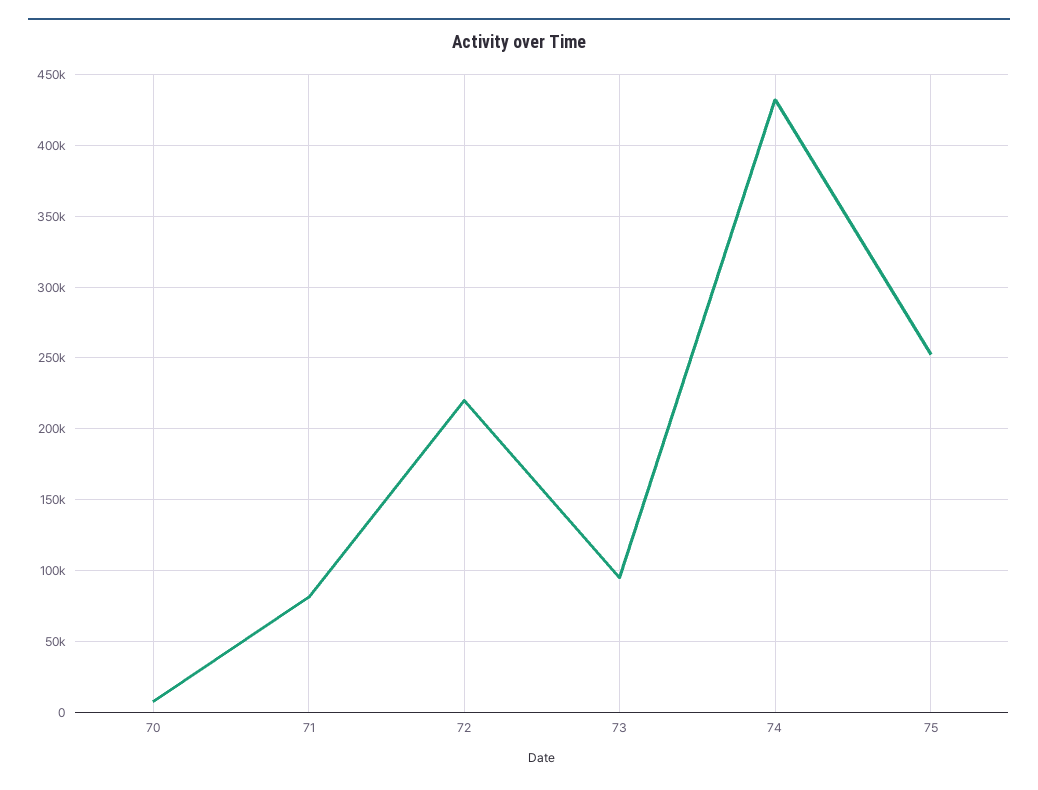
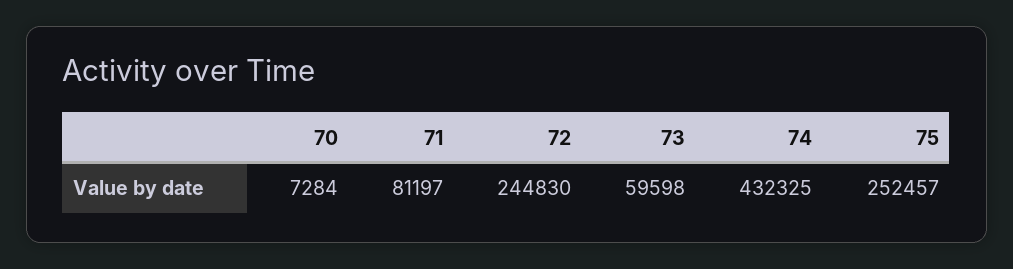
72: 220000 -> 244830
73: 95000 -> 59598

